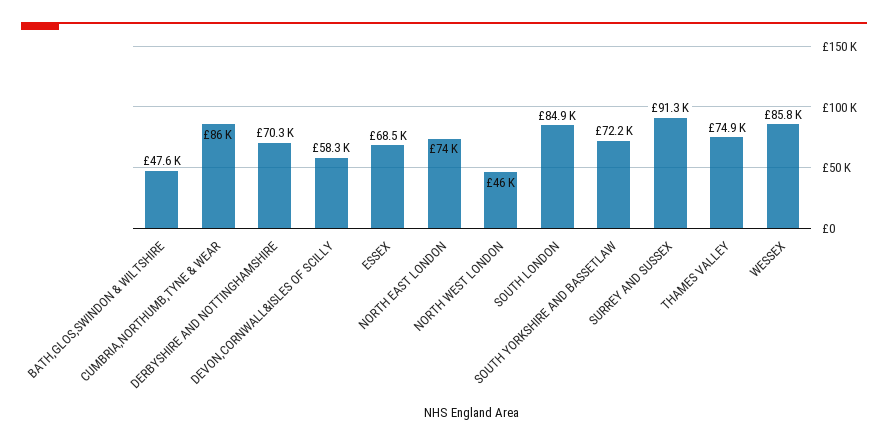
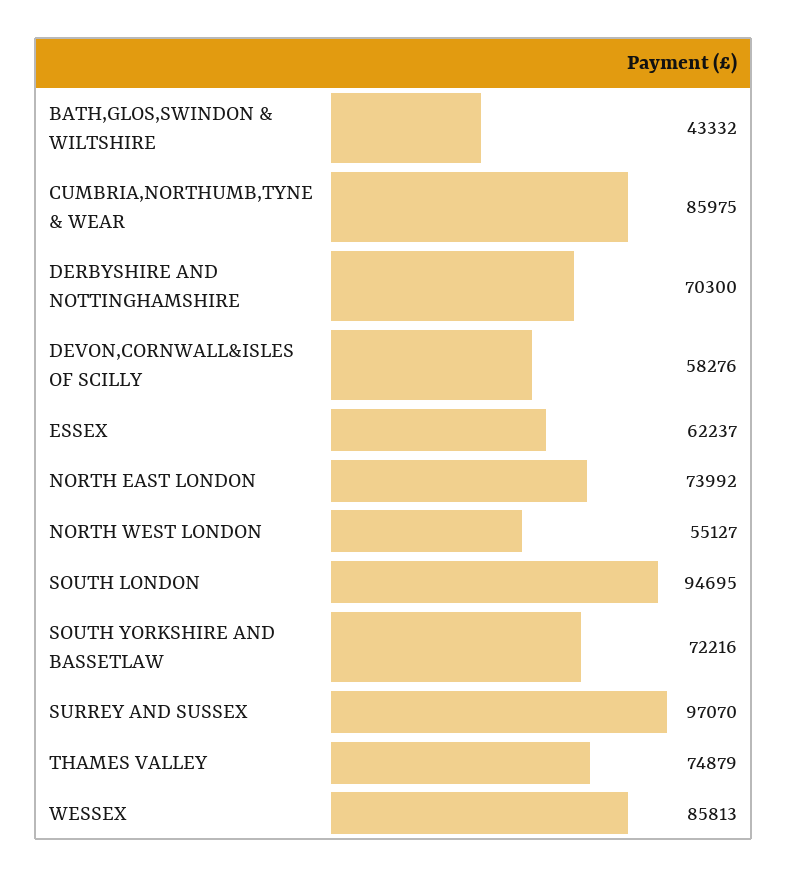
BATH,GLOS,SWINDON & WILTSHIRE: 47600 -> 43332
ESSEX: 68500 -> 62237
NORTH WEST LONDON: 46000 -> 55127
SOUTH LONDON: 84900 -> 94695
SURREY AND SUSSEX: 91300 -> 97070

